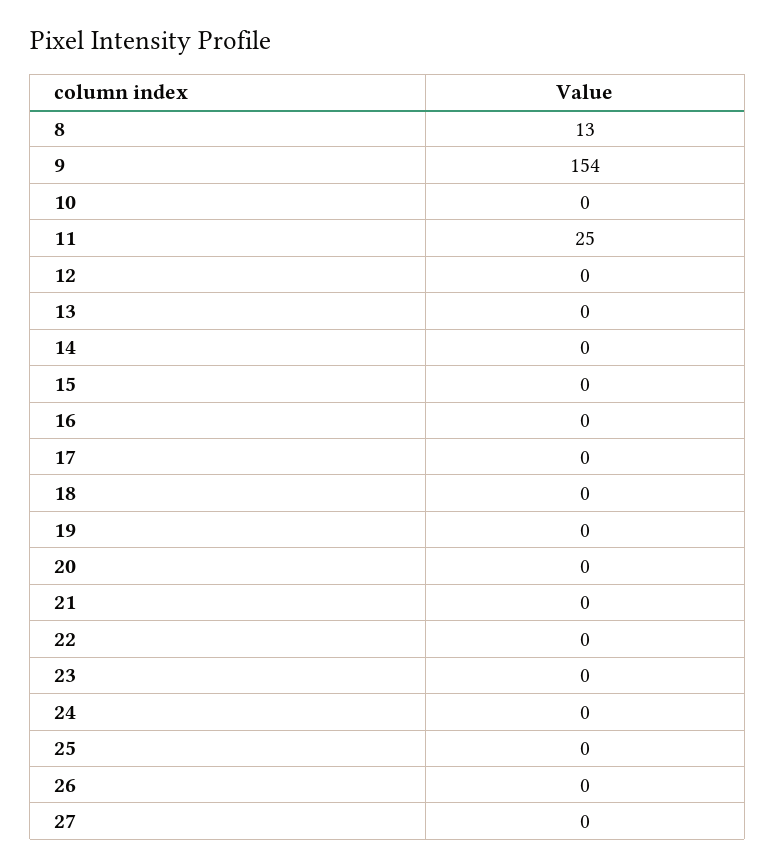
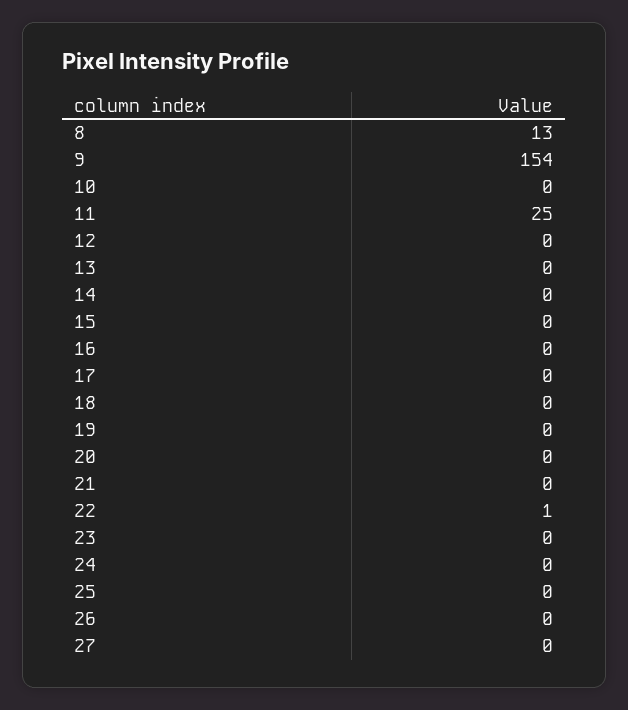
22: 0 -> 1

